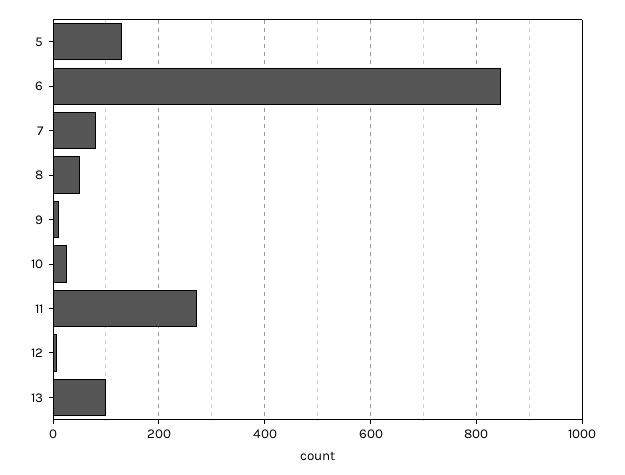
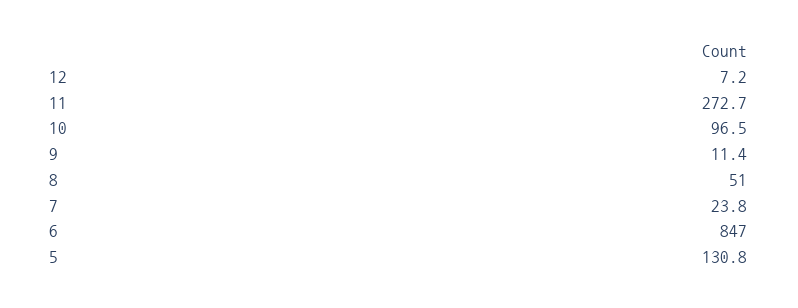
7: 80 -> 23.8
10: 20 -> 96.5
13: 100 -> none

